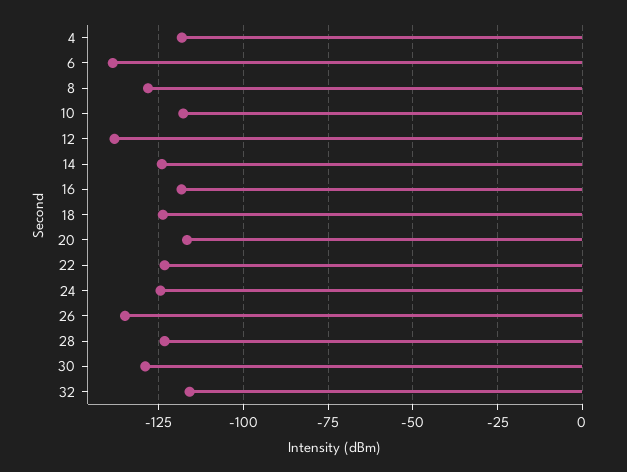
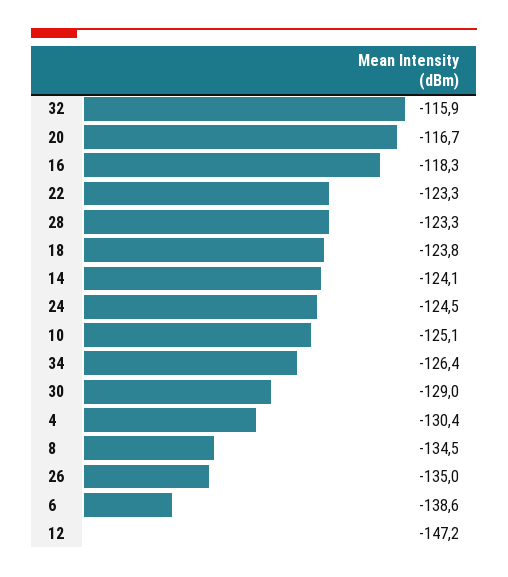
4: -117.5 -> -130.4
8: -127.5 -> -134.5
10: -117.5 -> -125.1
12: -137.5 -> -147.2
34: none -> -126.4

